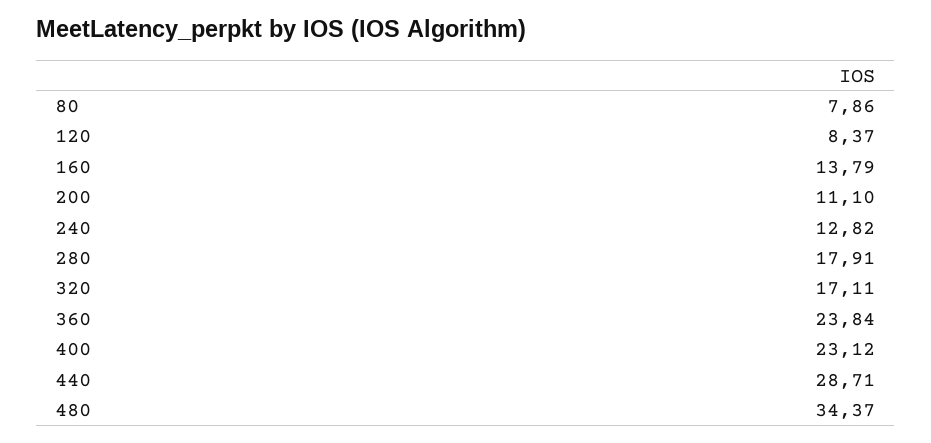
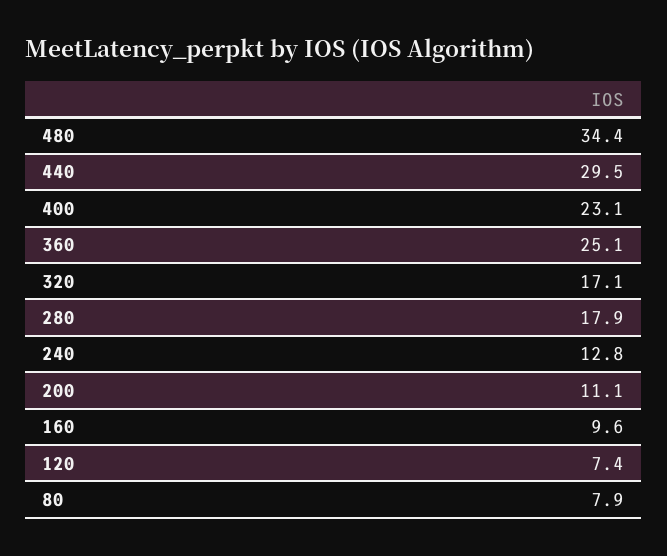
120: 8.37 -> 7.4
160: 13.79 -> 9.6
360: 23.84 -> 25.1
440: 28.71 -> 29.5

